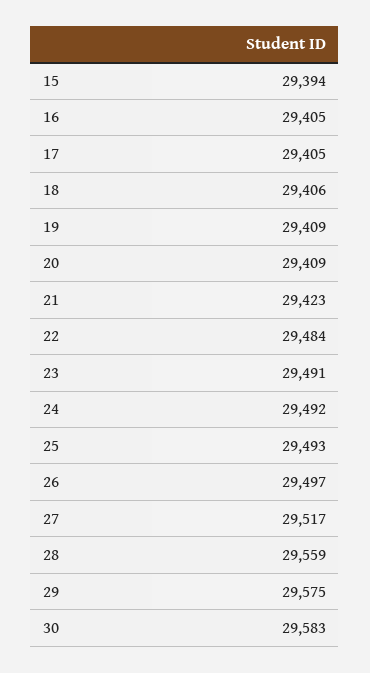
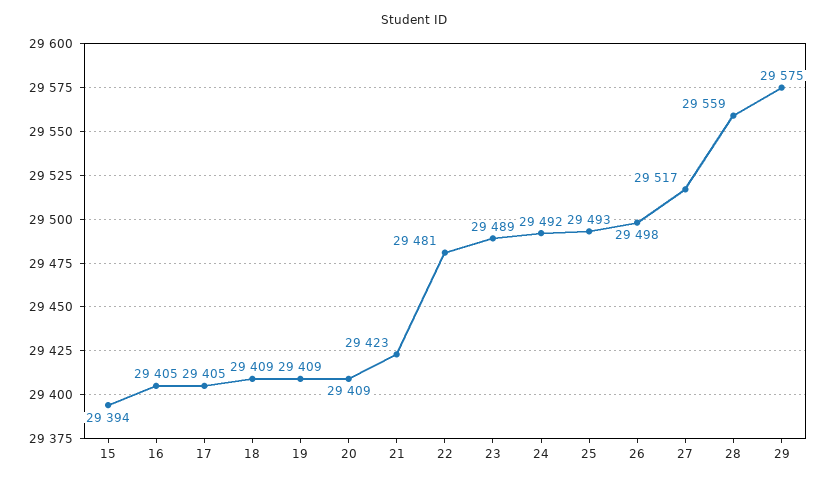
18: 29406 -> 29409
22: 29484 -> 29481
23: 29491 -> 29489
26: 29497 -> 29498
30: 29583 -> none

